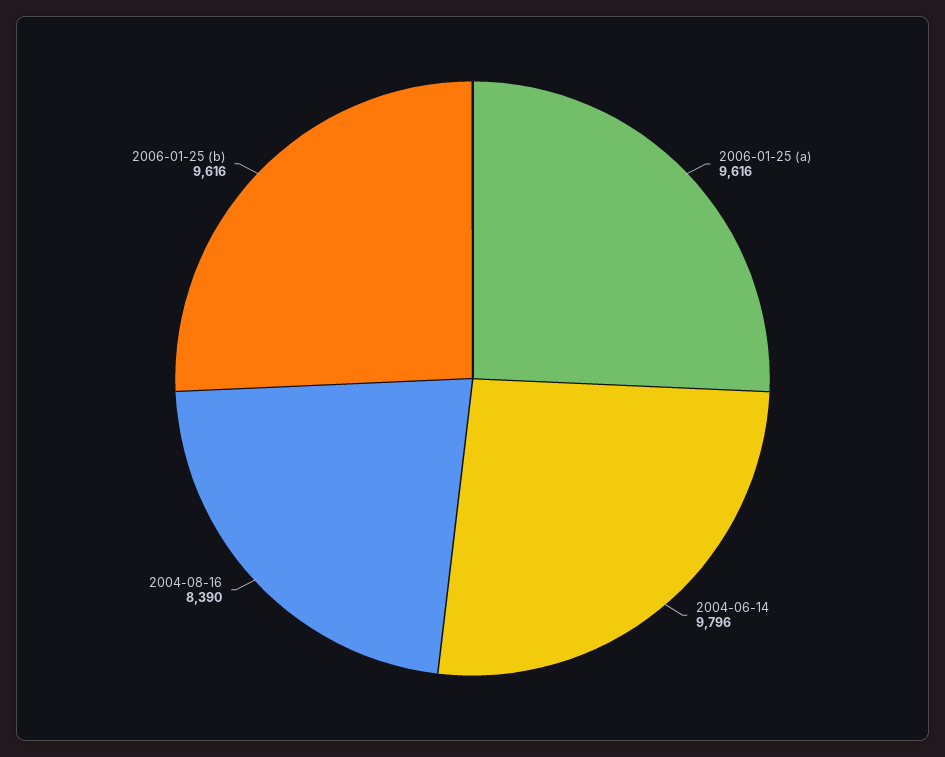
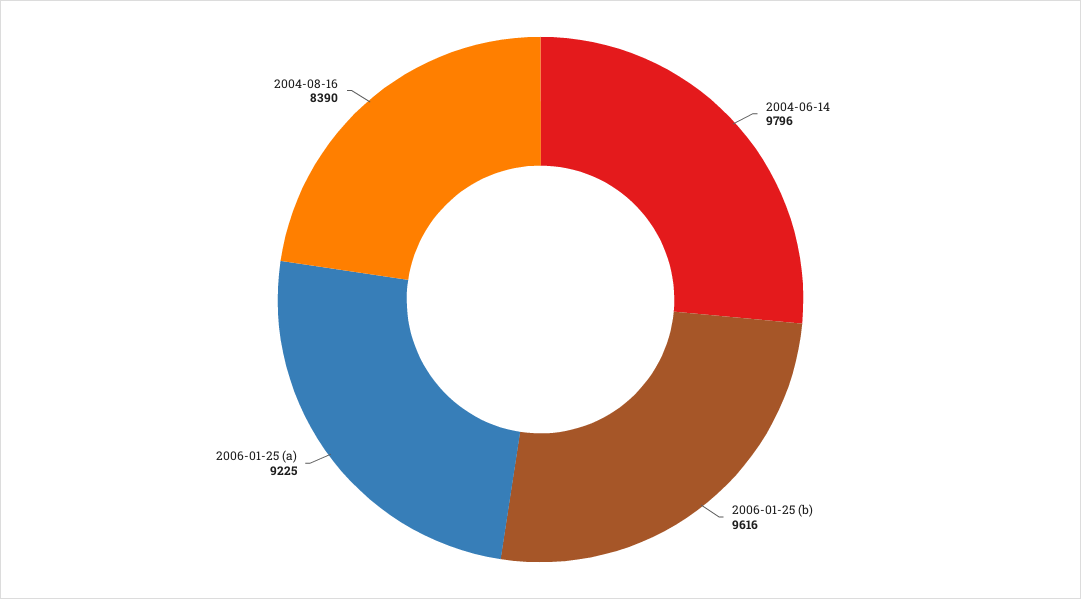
2006-01-25 (a): 9616 -> 9225

